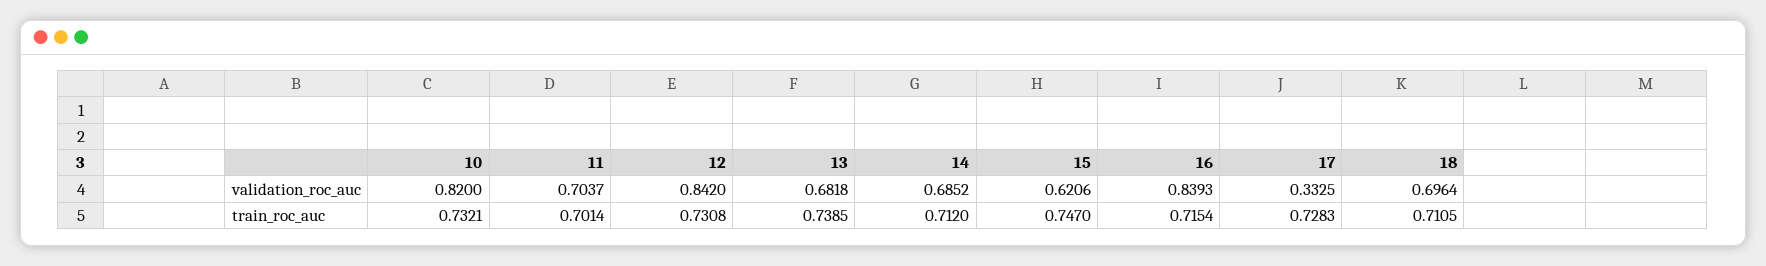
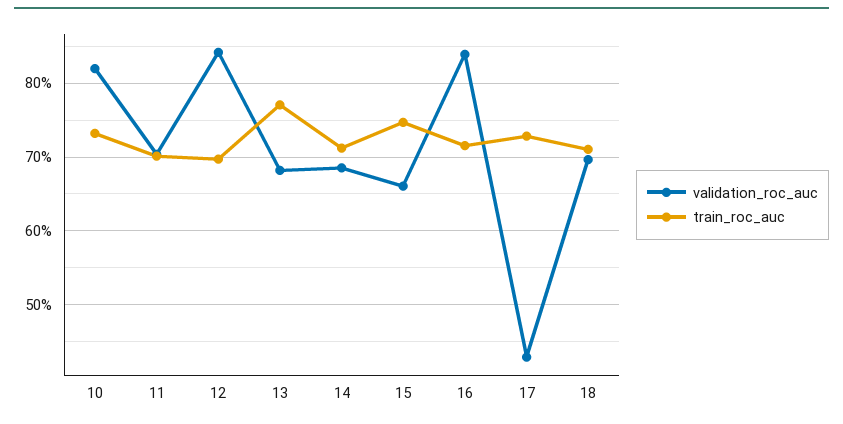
validation_roc_auc, 15: 0.6206 -> 0.66
validation_roc_auc, 17: 0.3325 -> 0.43
train_roc_auc, 12: 0.7308 -> 0.7
train_roc_auc, 13: 0.7385 -> 0.77

